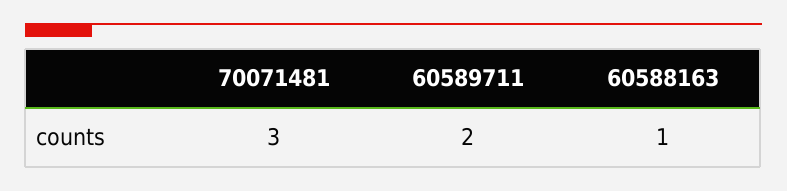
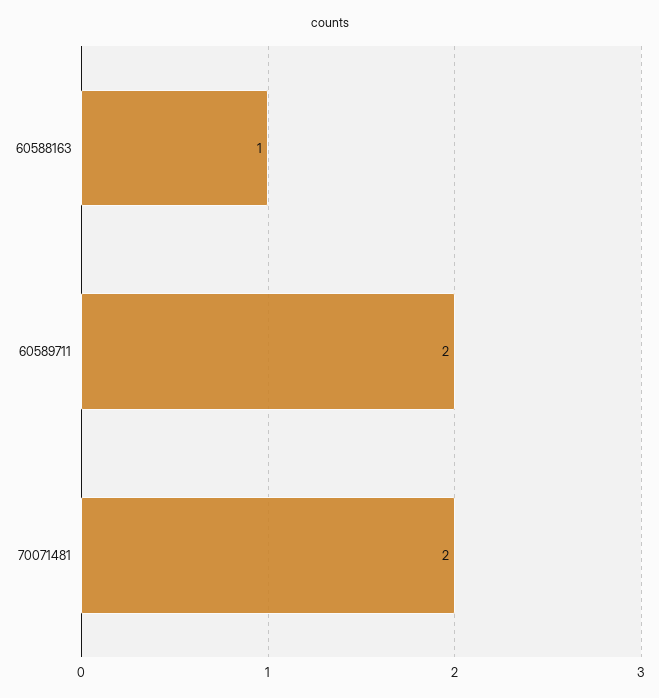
70071481: 3 -> 2

